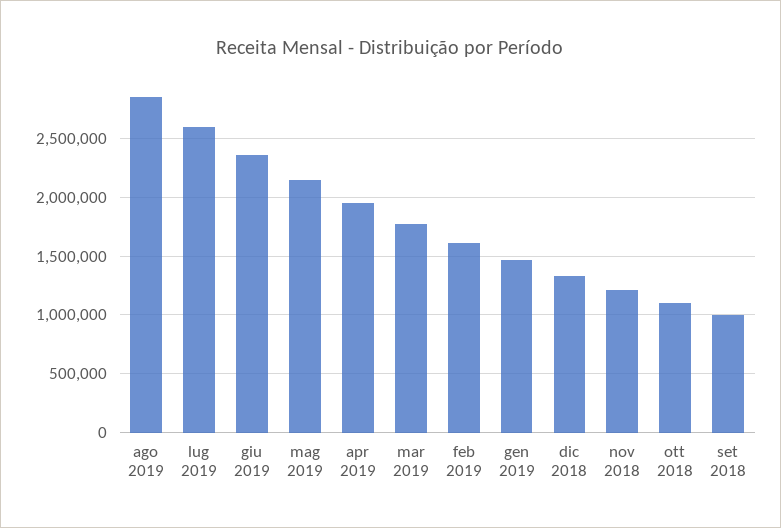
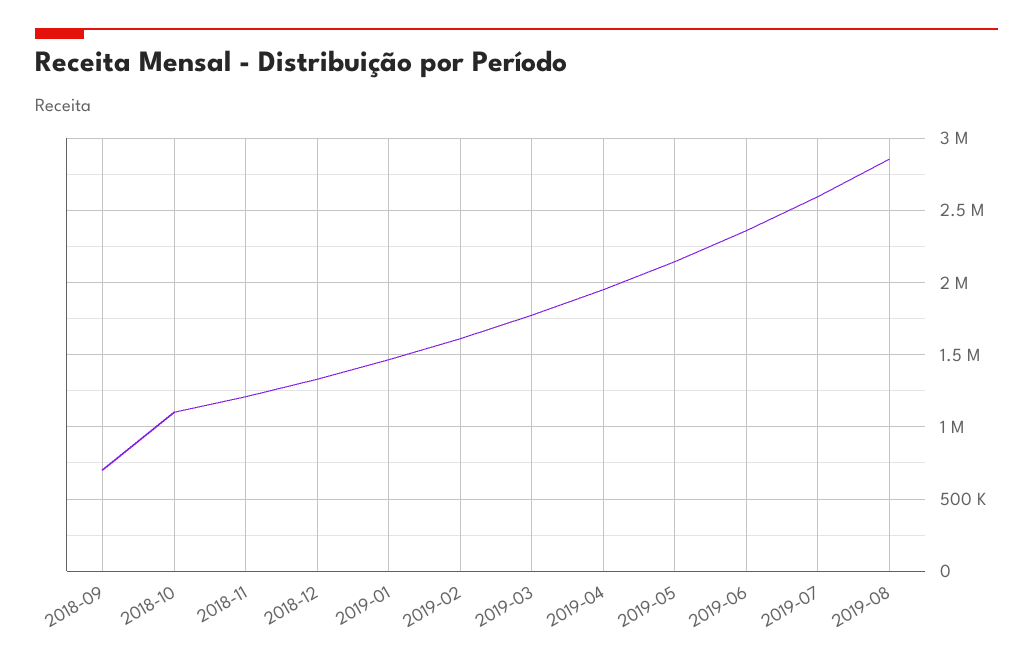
set 2018: 1000000 -> 700000

